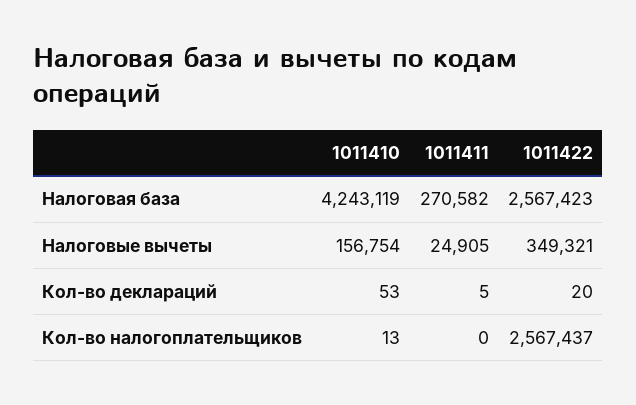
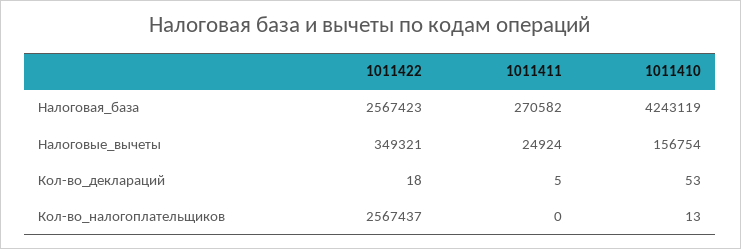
1011411, Налоговые вычеты: 24905 -> 24924
1011422, Кол-во деклараций: 20 -> 18

